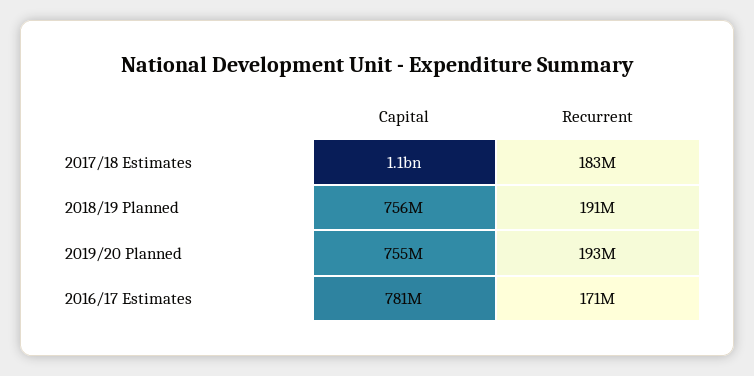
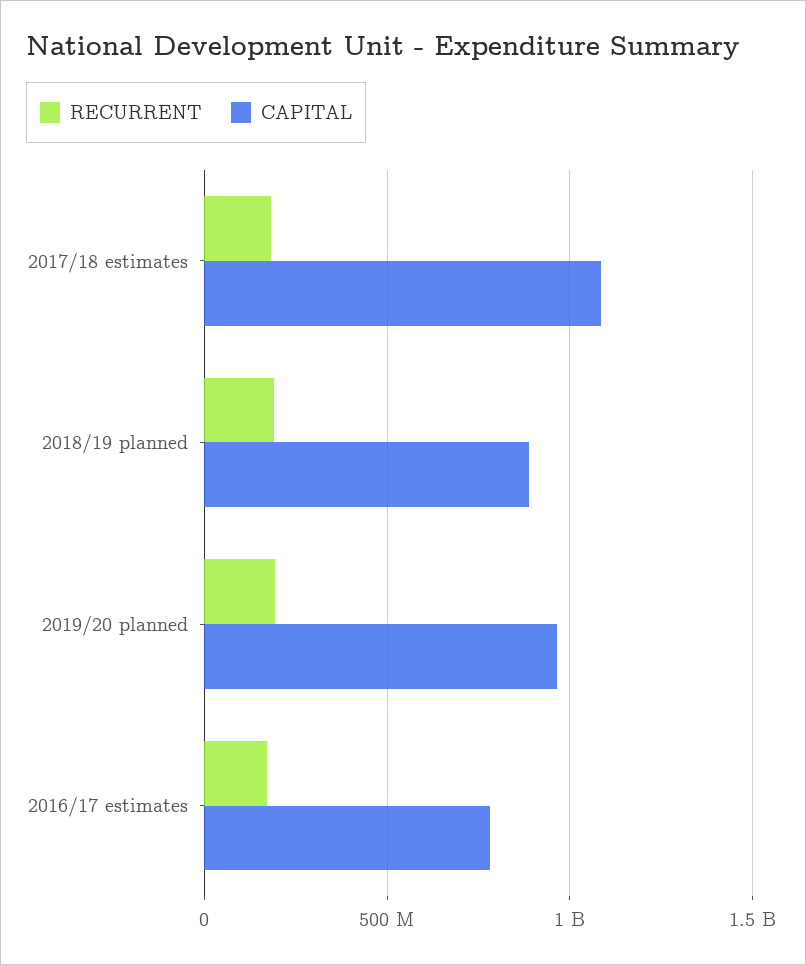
Capital, 2018/19 Planned: 756000000 -> 900000000
Capital, 2019/20 Planned: 755000000 -> 950000000

